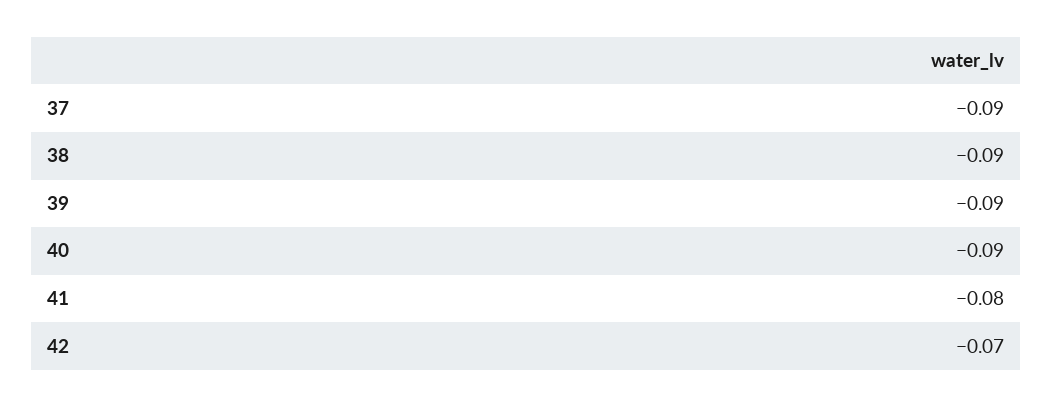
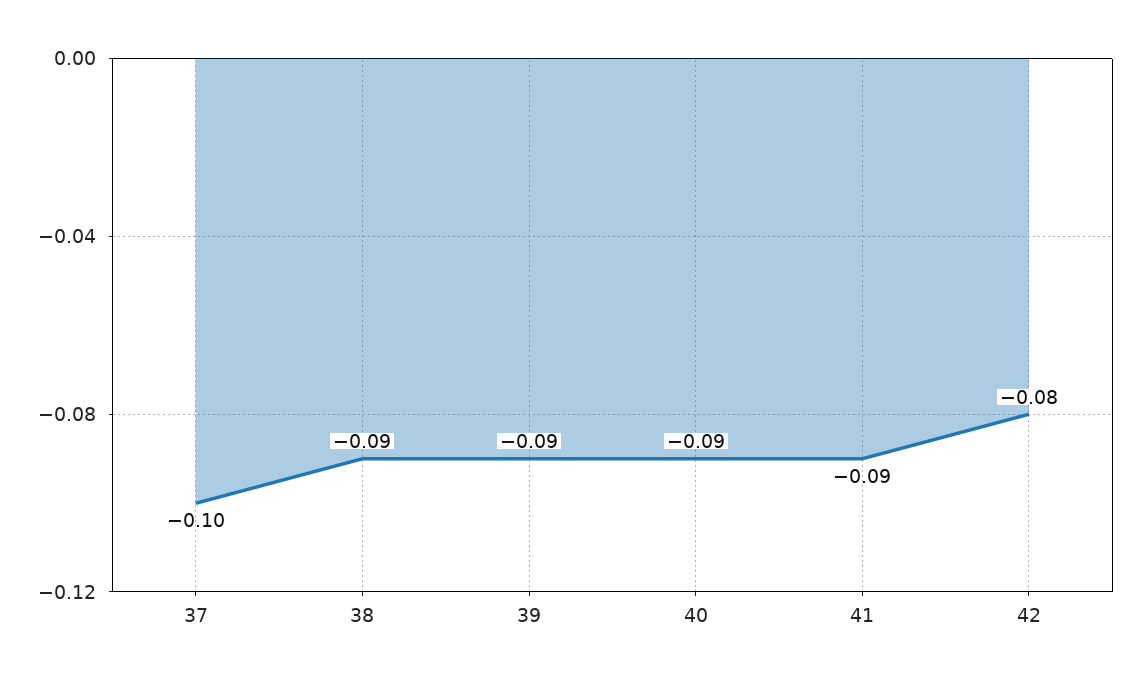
37: -0.09 -> -0.1
41: -0.08 -> -0.09
42: -0.07 -> -0.08

